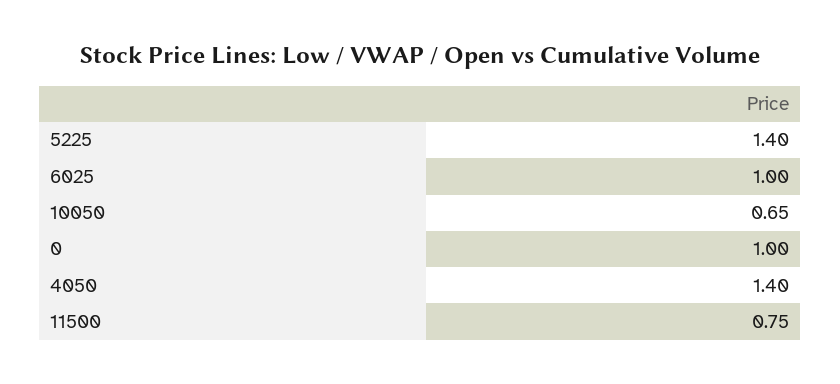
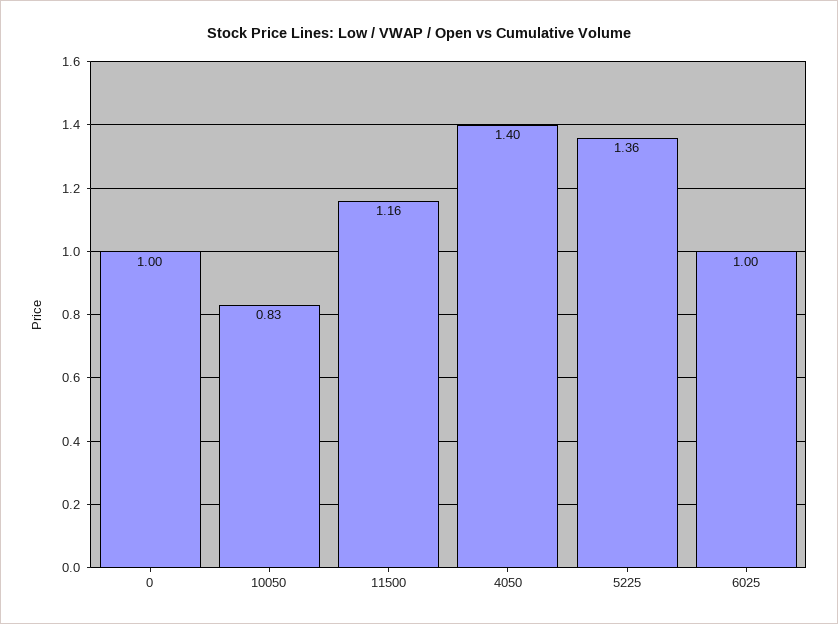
5225: 1.4 -> 1.36
10050: 0.65 -> 0.83
11500: 0.75 -> 1.16

